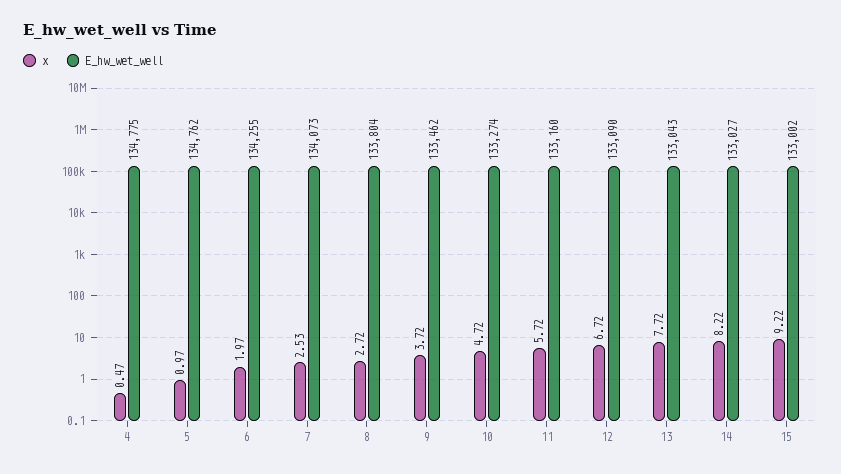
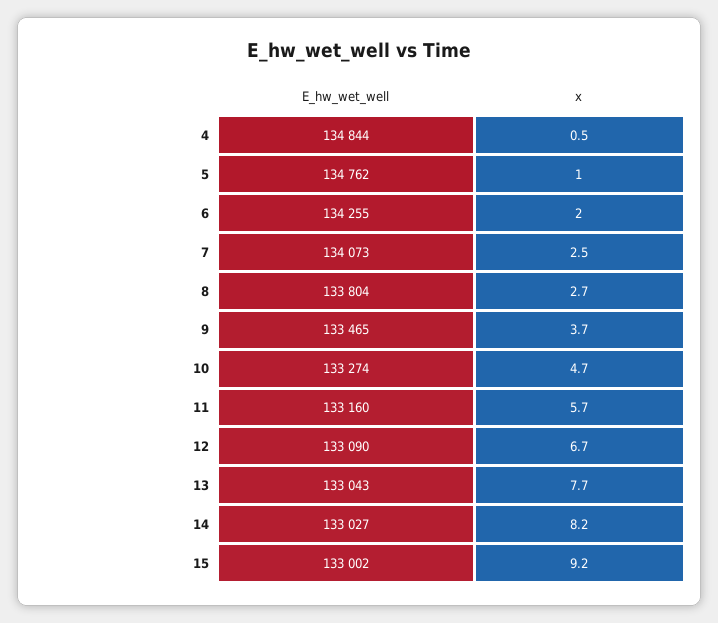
E_hw_wet_well, 4: 134775 -> 134844
E_hw_wet_well, 9: 133462 -> 133465

